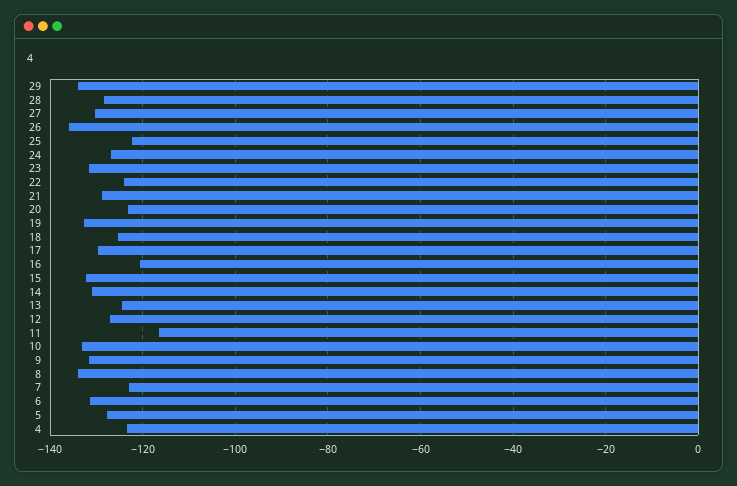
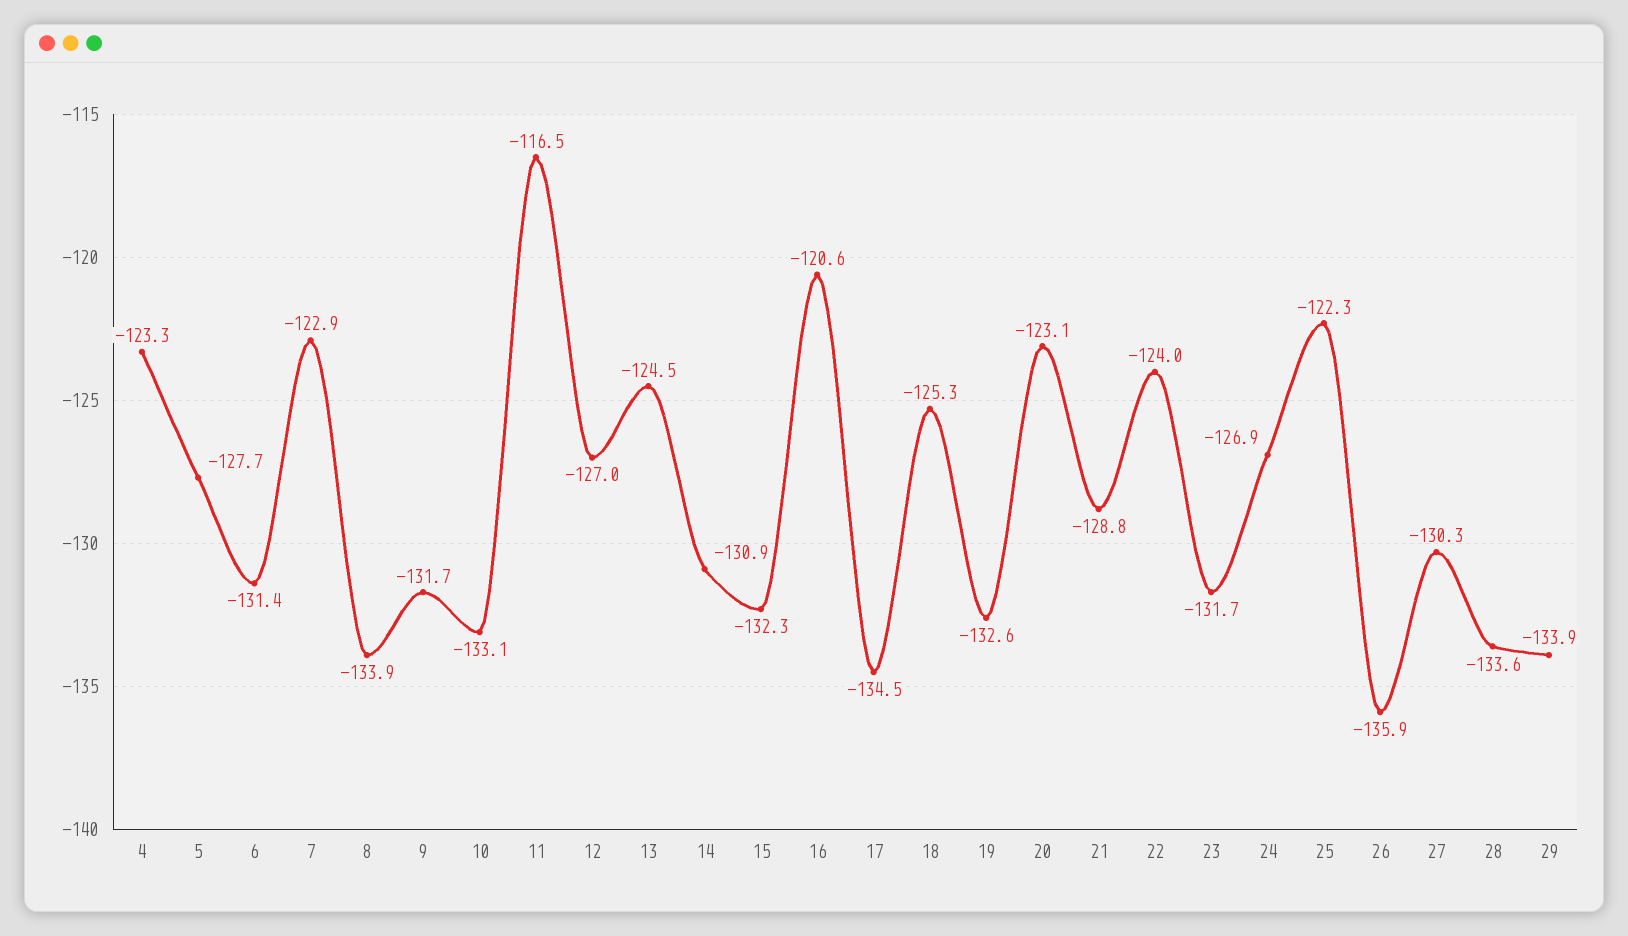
28: -128 -> -133.6
17: -130 -> -134.5

